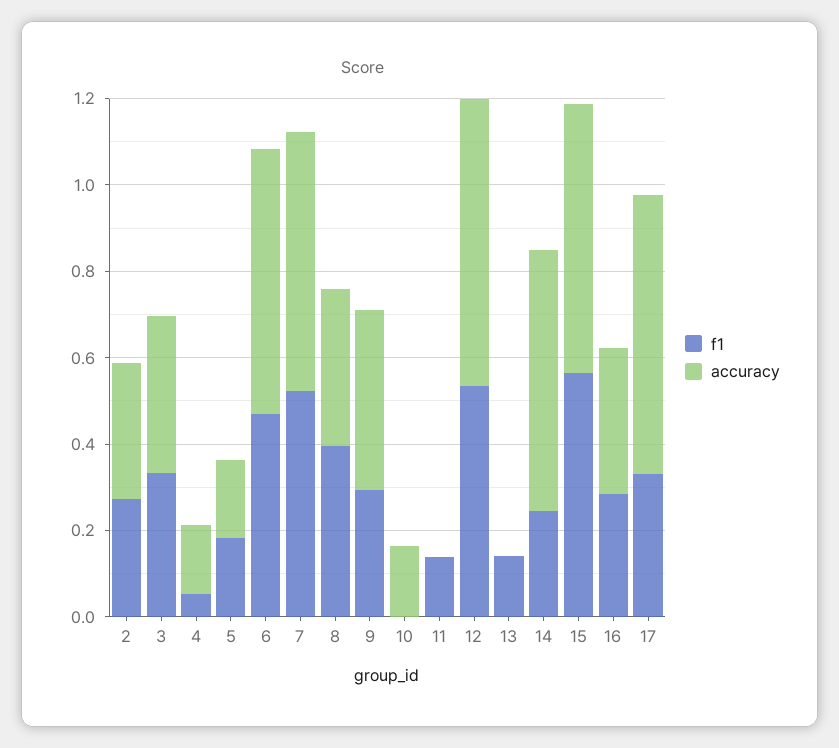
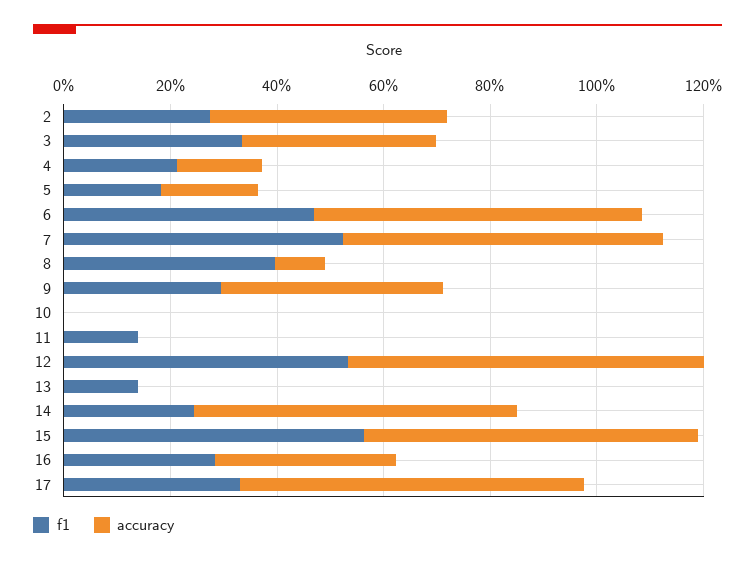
accuracy, 2: 0.3 -> 0.45
f1, 4: 0.05 -> 0.2
accuracy, 8: 0.35 -> 0.1
accuracy, 10: 0.15 -> 0

